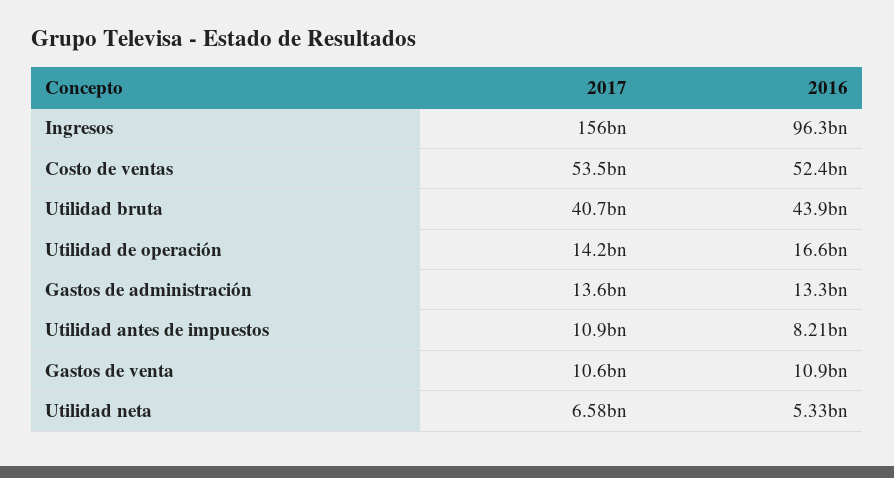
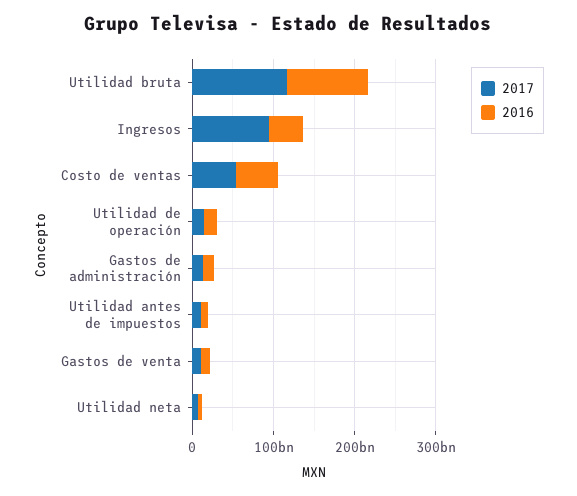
2017, Ingresos: 156000000000 -> 100000000000
2016, Ingresos: 96300000000 -> 40000000000
2017, Utilidad bruta: 40700000000 -> 120000000000
2016, Utilidad bruta: 43900000000 -> 100000000000

